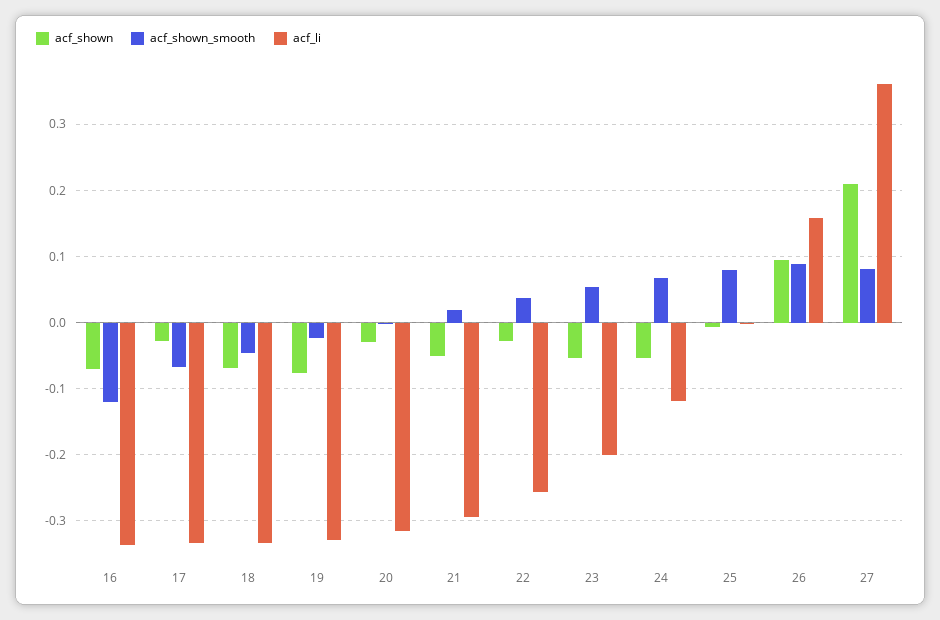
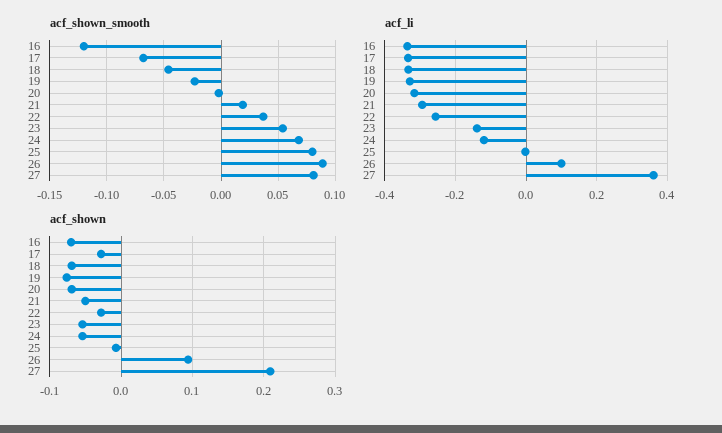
acf_shown, 20: -0.03 -> -0.07
acf_li, 23: -0.2 -> -0.14
acf_li, 26: 0.16 -> 0.1

